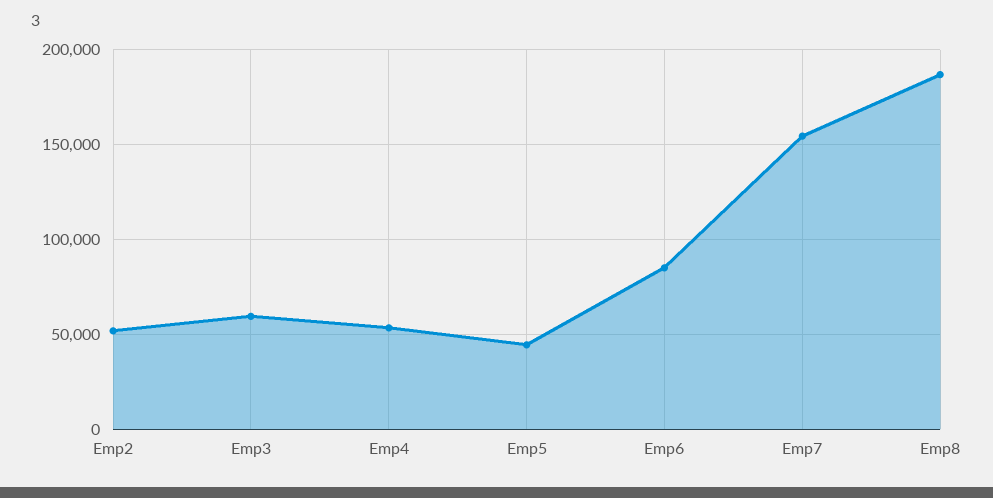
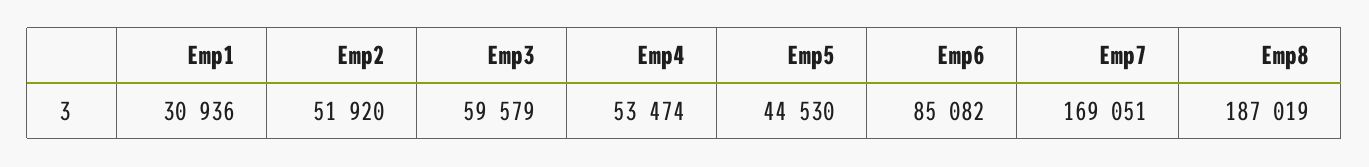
Emp7: 155000 -> 169051
Emp1: none -> 30936

